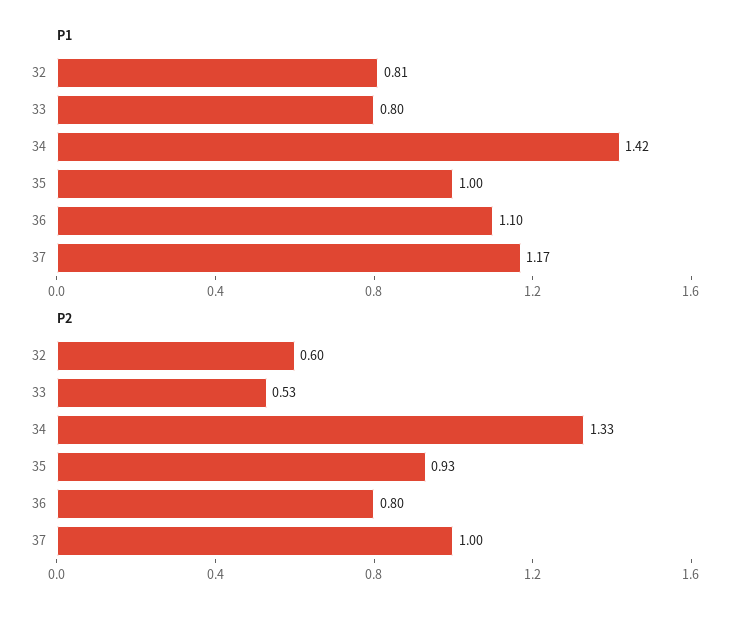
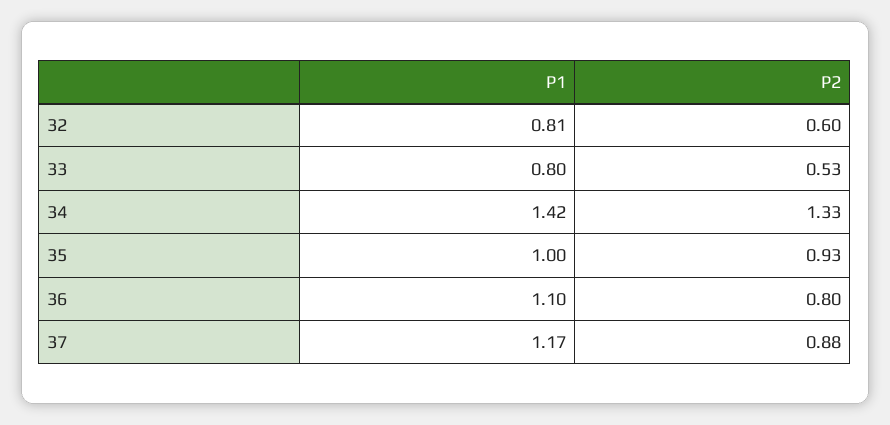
P2, 37: 1 -> 0.88

